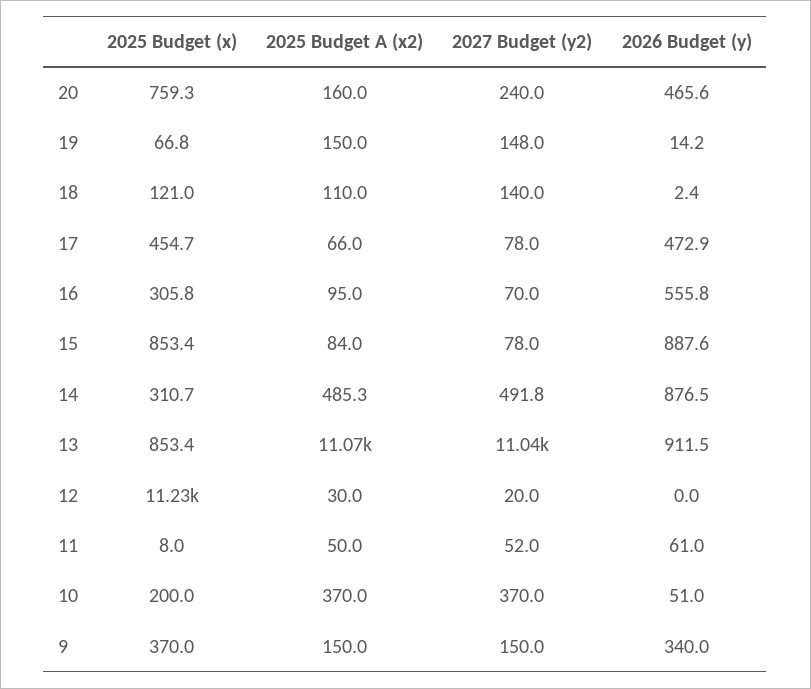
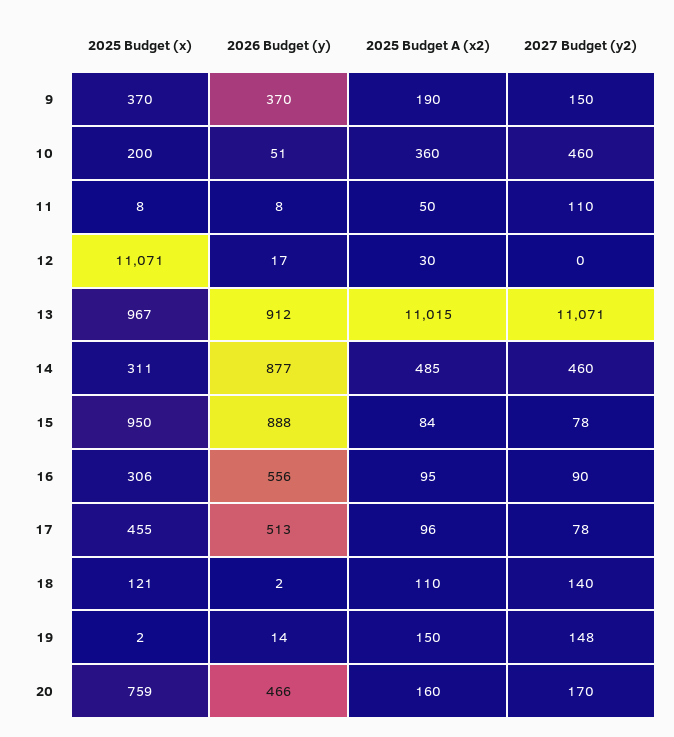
2027 Budget (y2), 20: 240 -> 170
2025 Budget (x), 19: 66.8 -> 2
2025 Budget A (x2), 17: 66 -> 96
2026 Budget (y), 17: 472.9 -> 513
2027 Budget (y2), 16: 70 -> 90
2025 Budget (x), 15: 853.4 -> 950
2027 Budget (y2), 14: 491.8 -> 460
2025 Budget (x), 13: 853.4 -> 967
2025 Budget A (x2), 13: 11070 -> 11015
2027 Budget (y2), 13: 11040 -> 11071
2025 Budget (x), 12: 11230 -> 11071
2027 Budget (y2), 12: 20 -> 0
2026 Budget (y), 12: 0 -> 17
2027 Budget (y2), 11: 52 -> 110
2026 Budget (y), 11: 61 -> 8
2025 Budget A (x2), 10: 370 -> 360
2027 Budget (y2), 10: 370 -> 460
2025 Budget A (x2), 9: 150 -> 190
2026 Budget (y), 9: 340 -> 370

